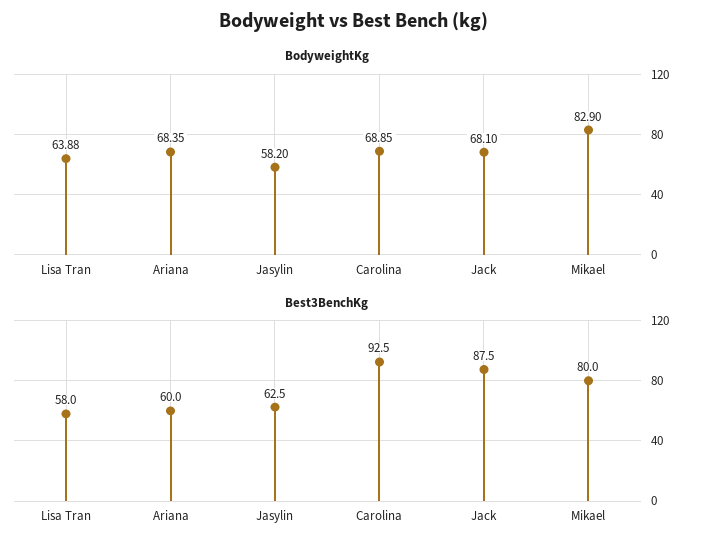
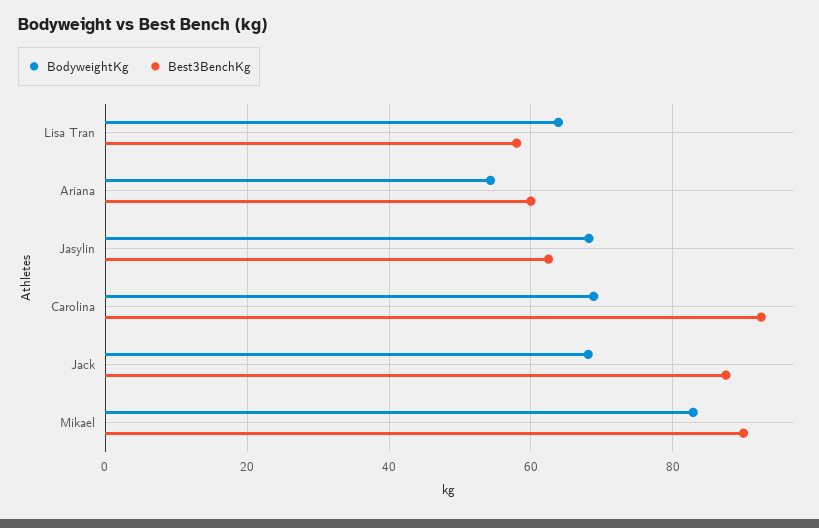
BodyweightKg, Ariana: 68.35 -> 54
BodyweightKg, Jasylin: 58.2 -> 68
Best3BenchKg, Mikael: 80 -> 90

